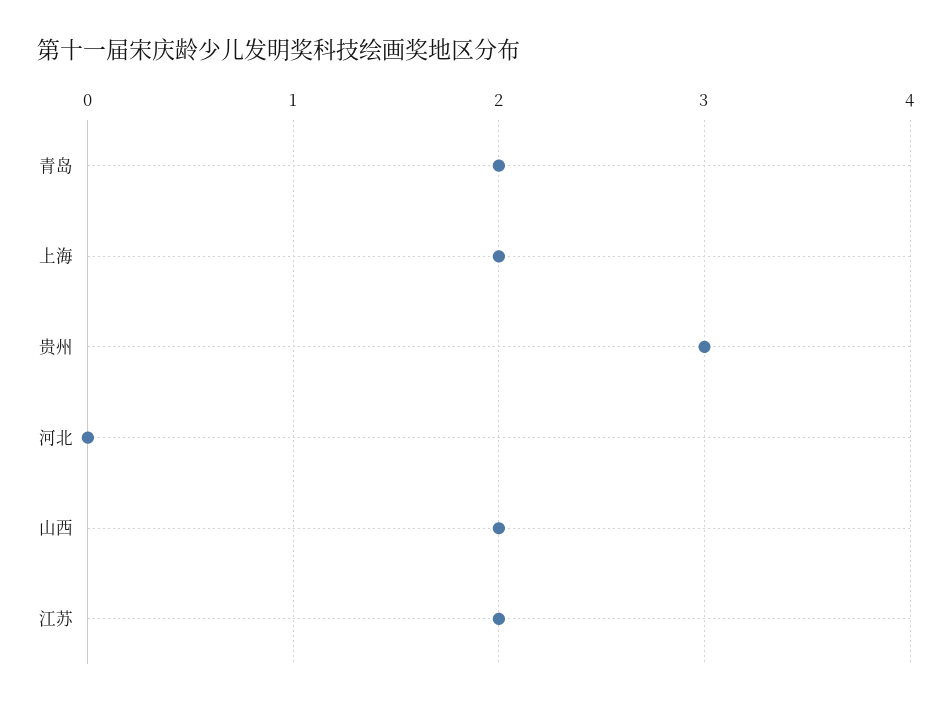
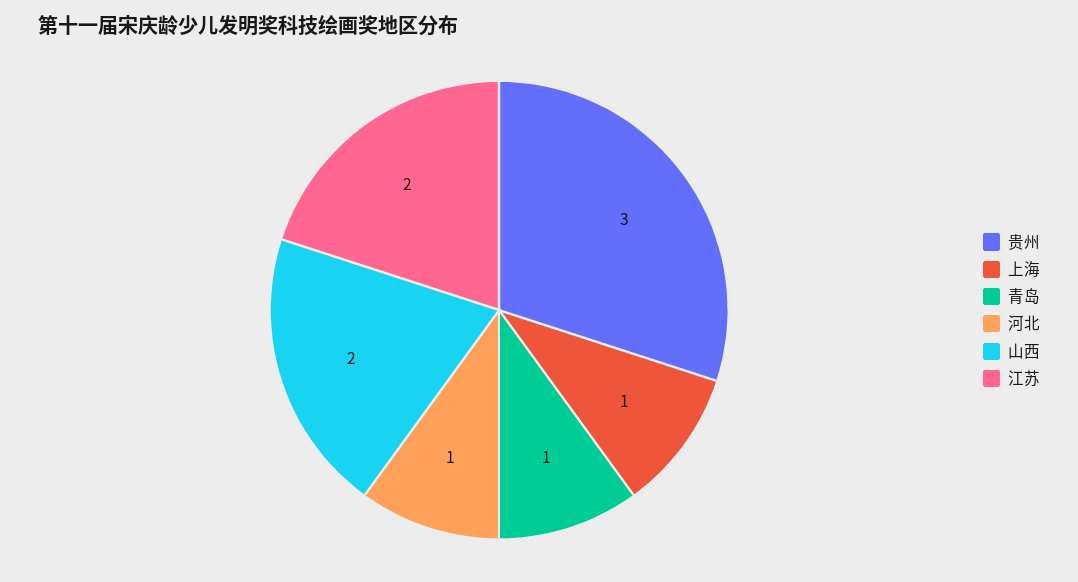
青岛: 2 -> 1
上海: 2 -> 1
河北: 0 -> 1

